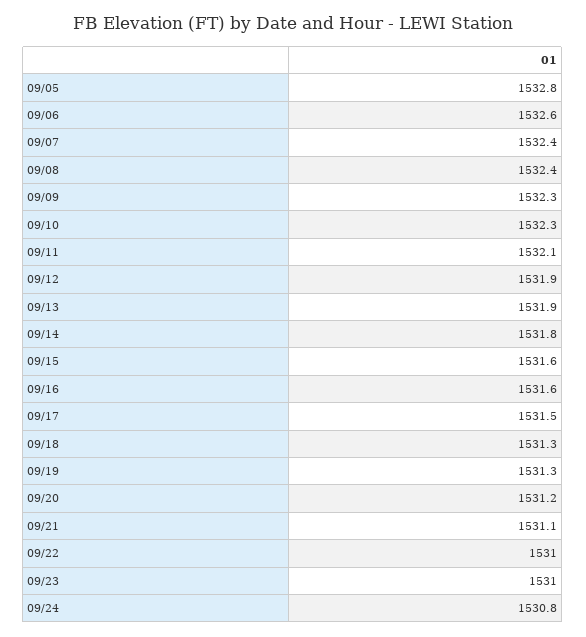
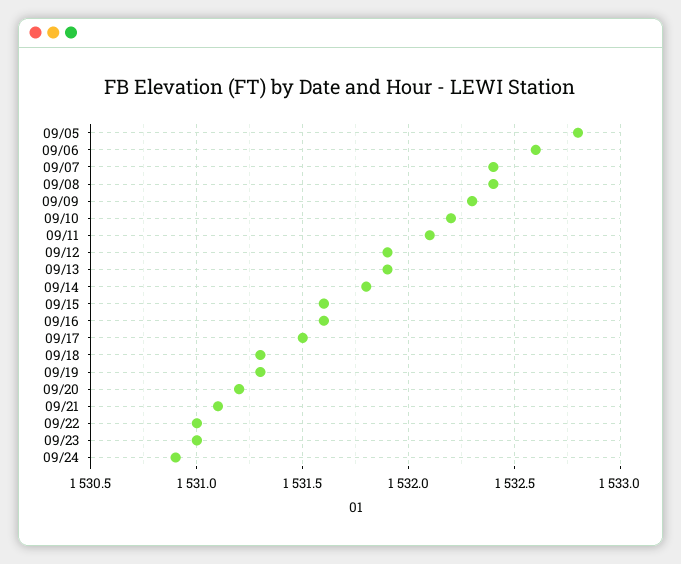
09/10: 1532.3 -> 1532.2
09/24: 1530.8 -> 1530.9

